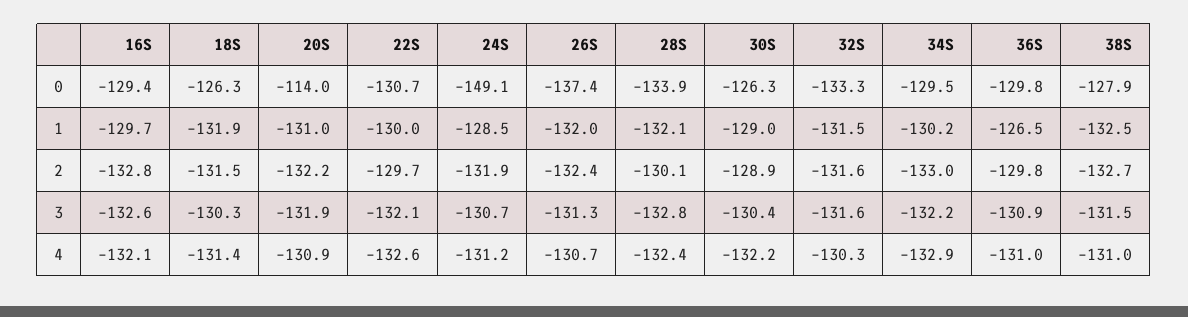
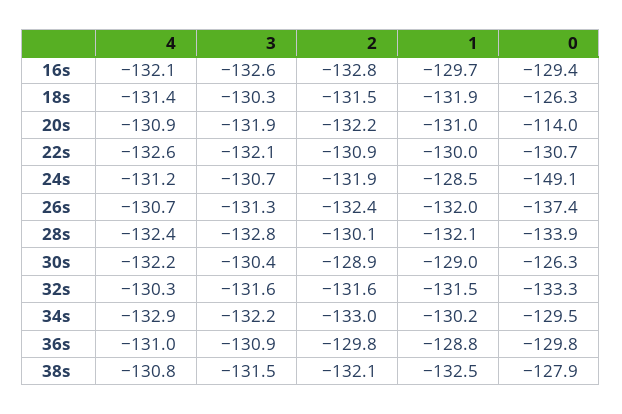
36S, 1: -126.5 -> -128.8
22S, 2: -129.7 -> -130.9
38S, 2: -132.7 -> -132.1
38S, 4: -131 -> -130.8

